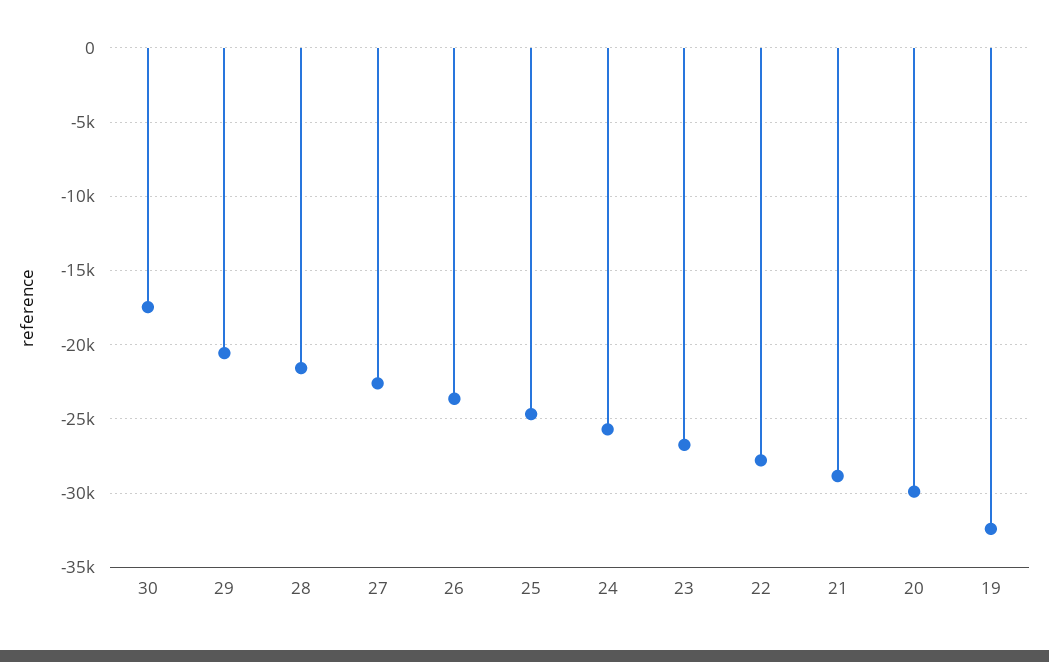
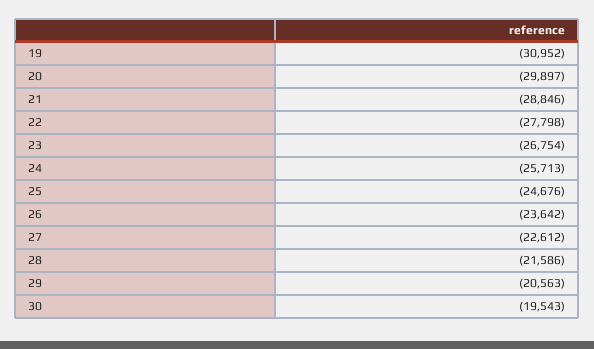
30: -17500 -> -19543
19: -32500 -> -30952

